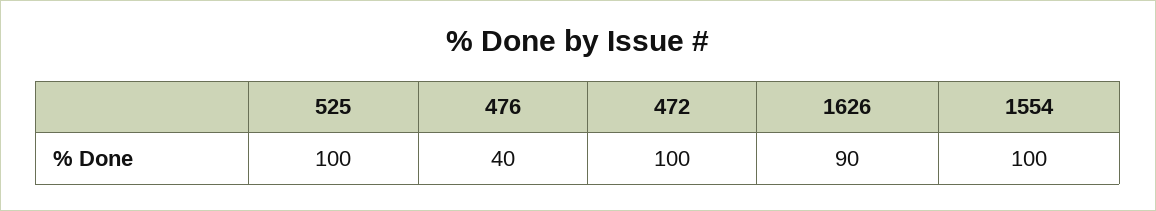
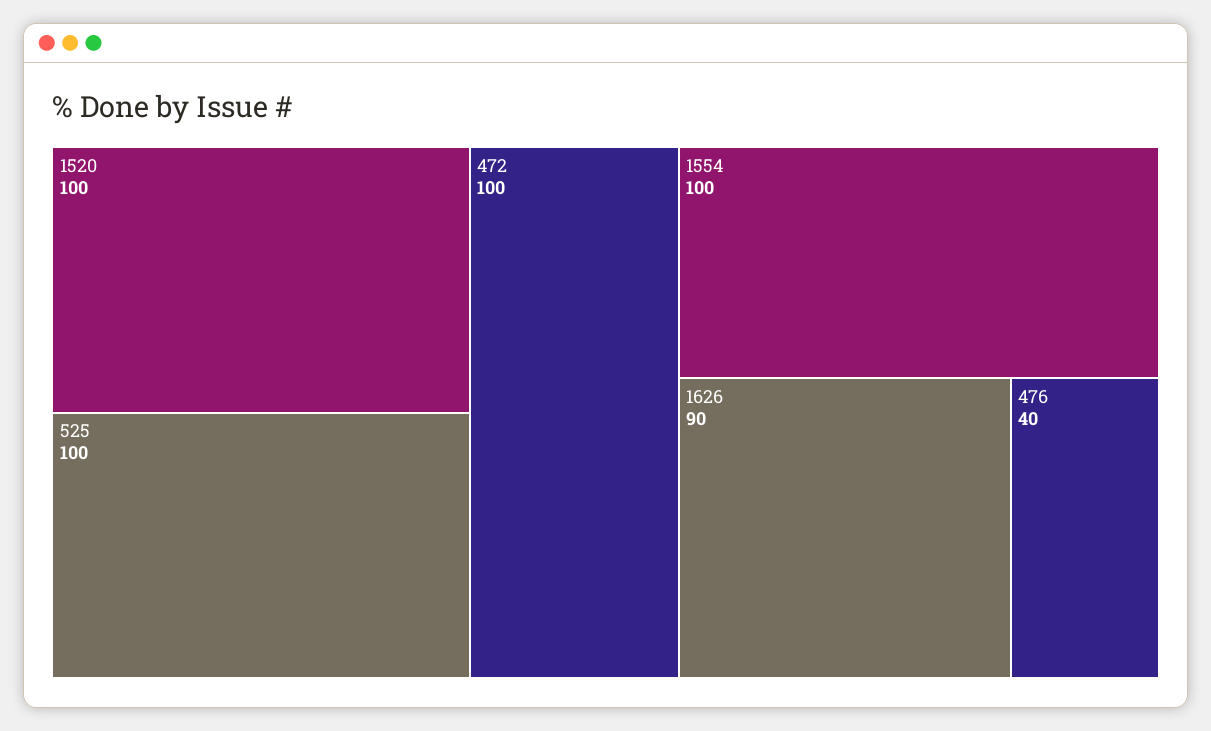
1520: none -> 100

